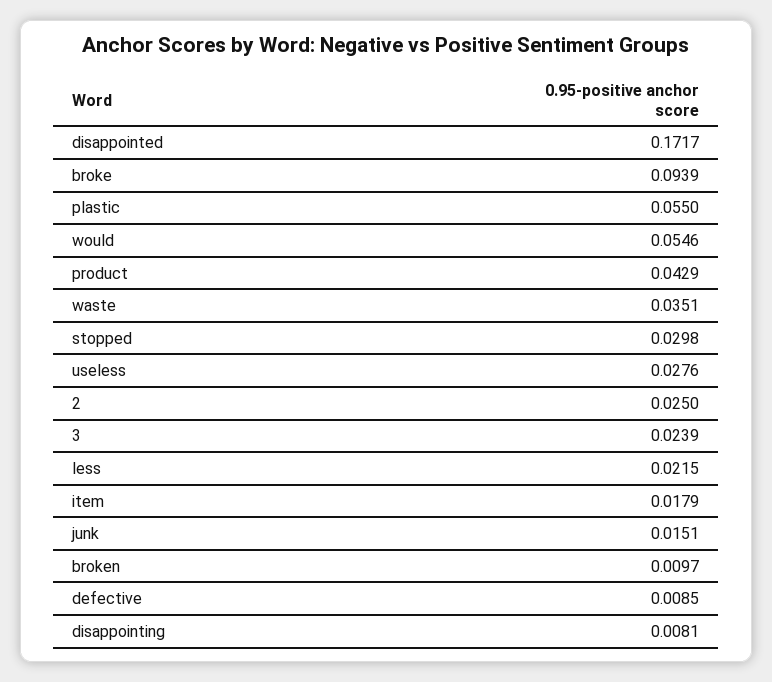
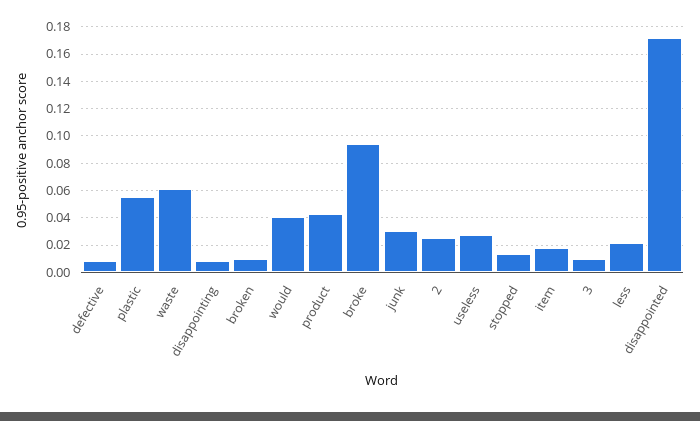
would: 0.0546 -> 0.04
waste: 0.0351 -> 0.06
stopped: 0.0298 -> 0.015
3: 0.0239 -> 0.01
junk: 0.0151 -> 0.03

